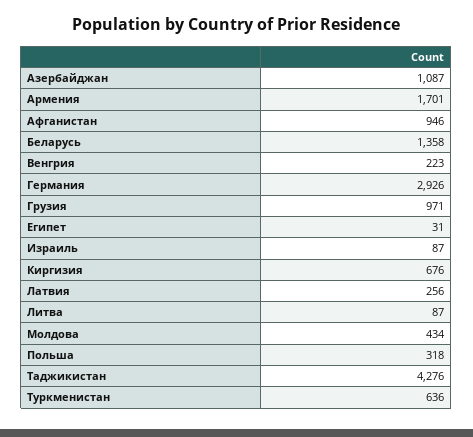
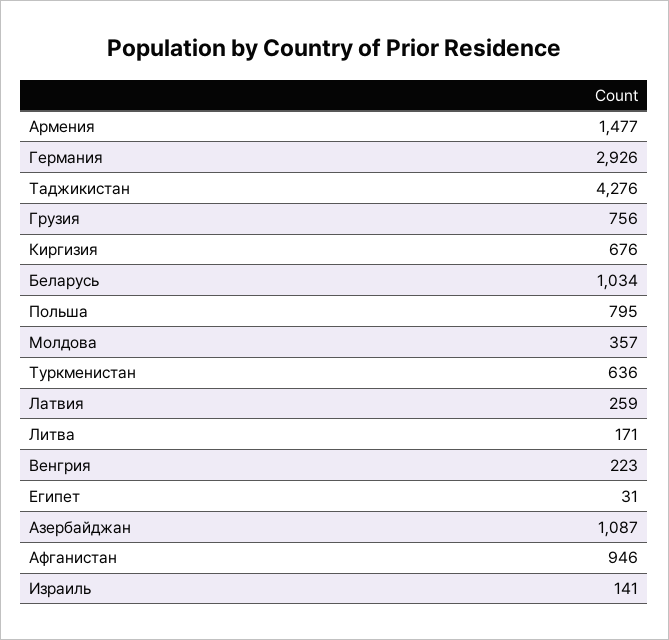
Армения: 1701 -> 1477
Беларусь: 1358 -> 1034
Грузия: 971 -> 756
Израиль: 87 -> 141
Латвия: 256 -> 259
Литва: 87 -> 171
Молдова: 434 -> 357
Польша: 318 -> 795

